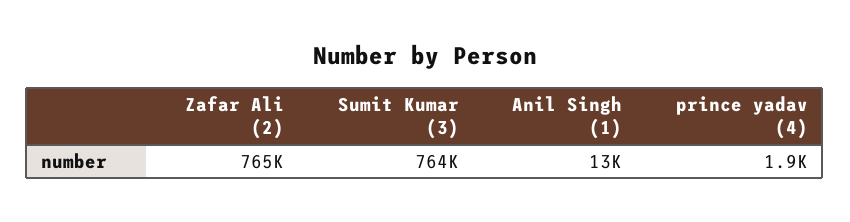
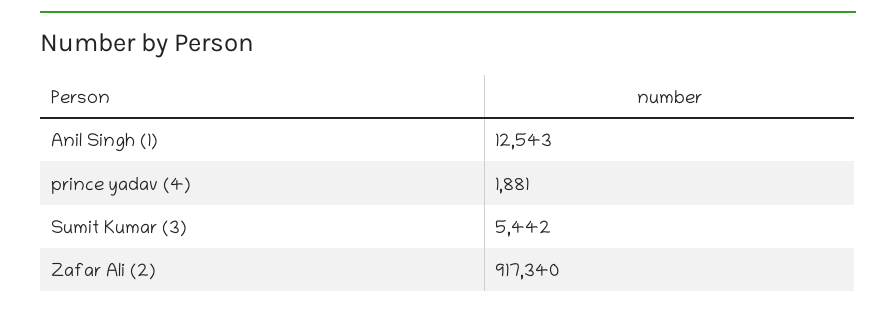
Zafar Ali (2): 765000 -> 917340
Sumit Kumar (3): 764000 -> 5442

